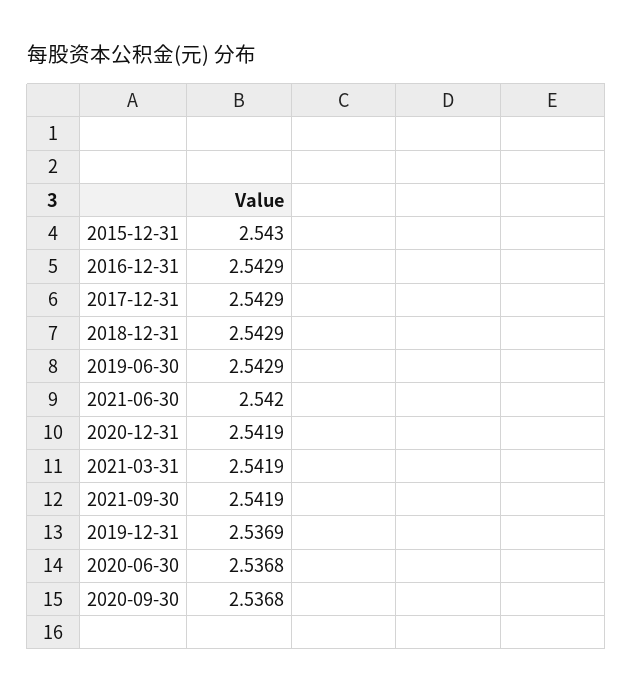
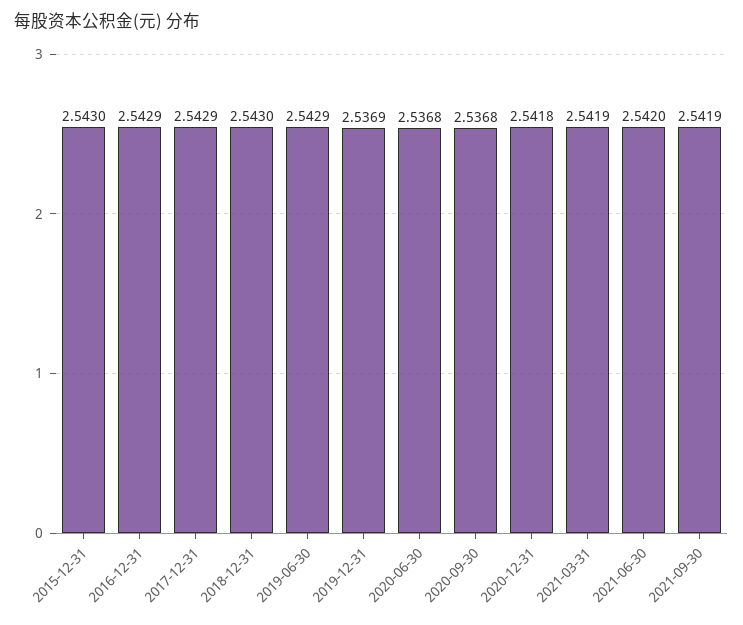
2018-12-31: 2.5429 -> 2.543
2020-12-31: 2.5419 -> 2.5418

